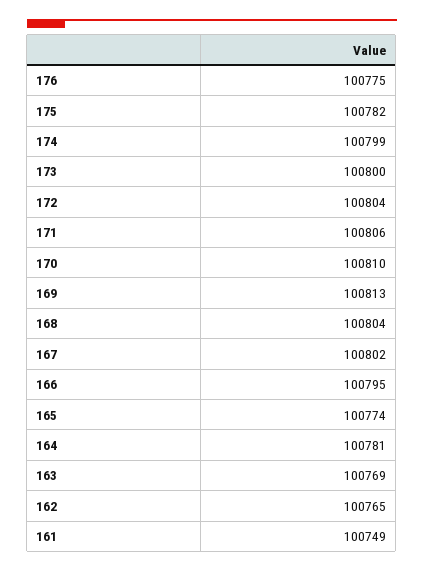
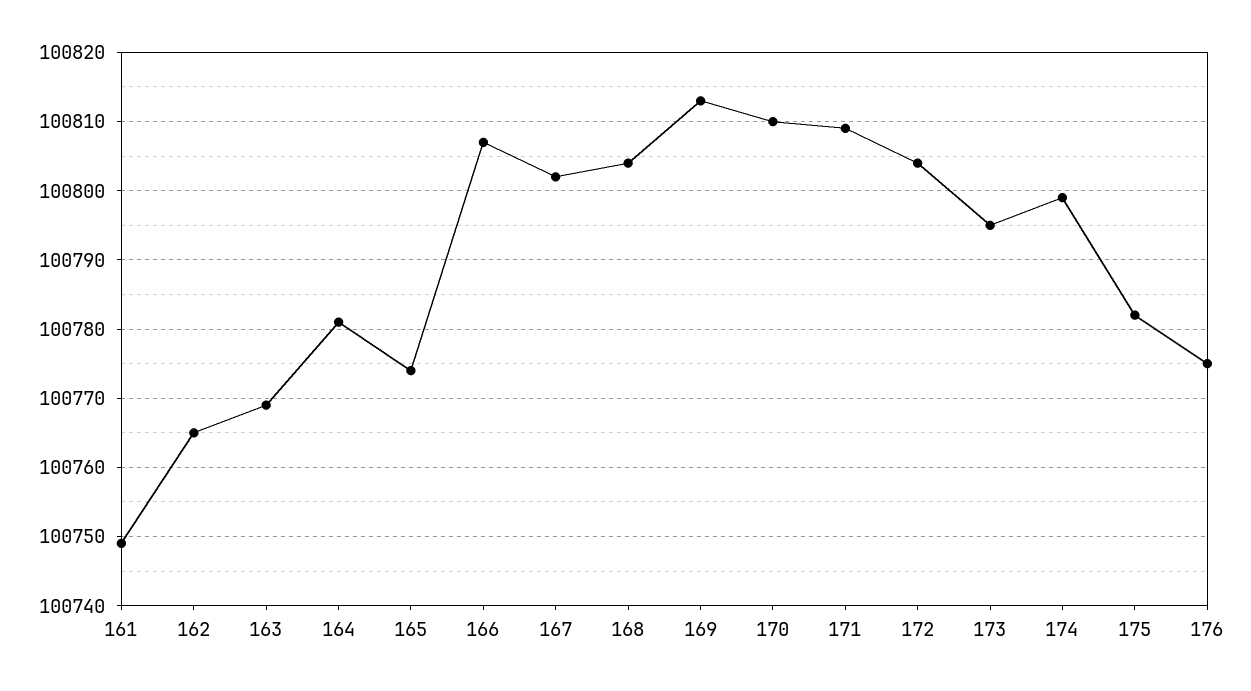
173: 100800 -> 100795
171: 100806 -> 100809
166: 100795 -> 100807

